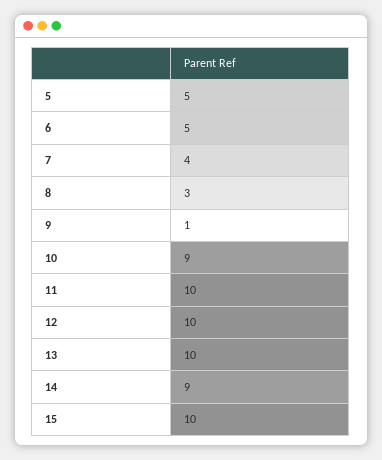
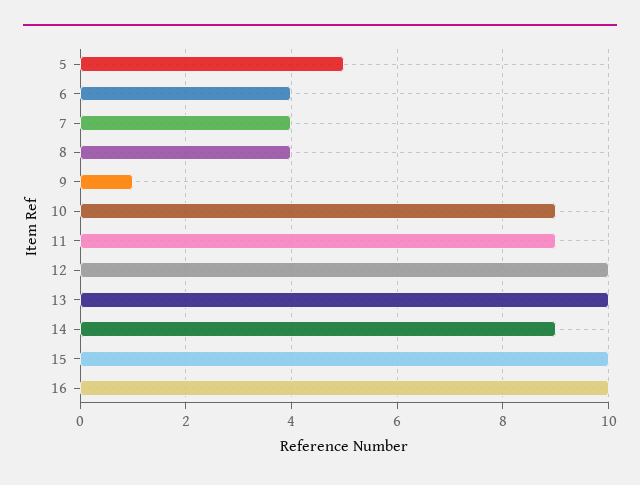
6: 5 -> 4
8: 3 -> 4
11: 10 -> 9
16: none -> 10

